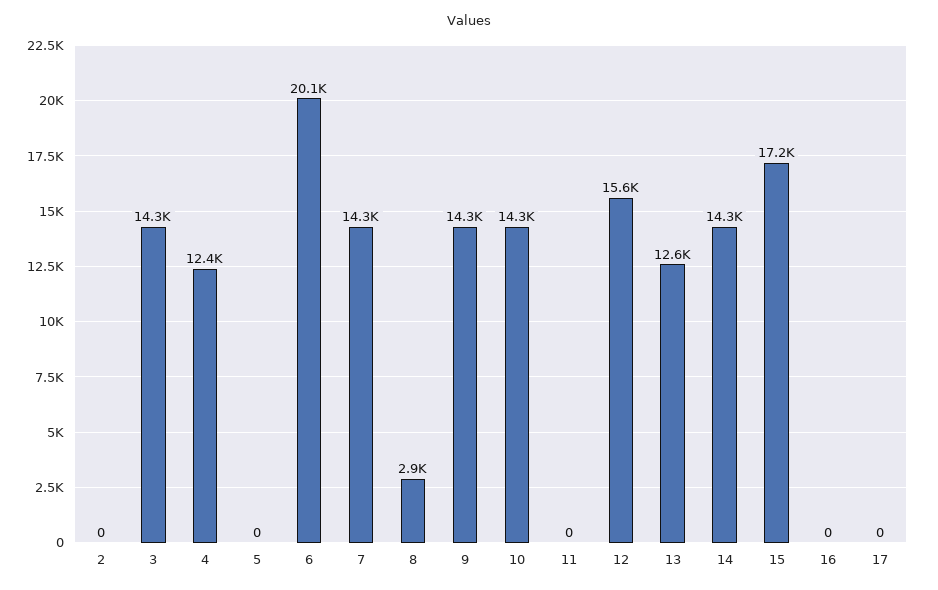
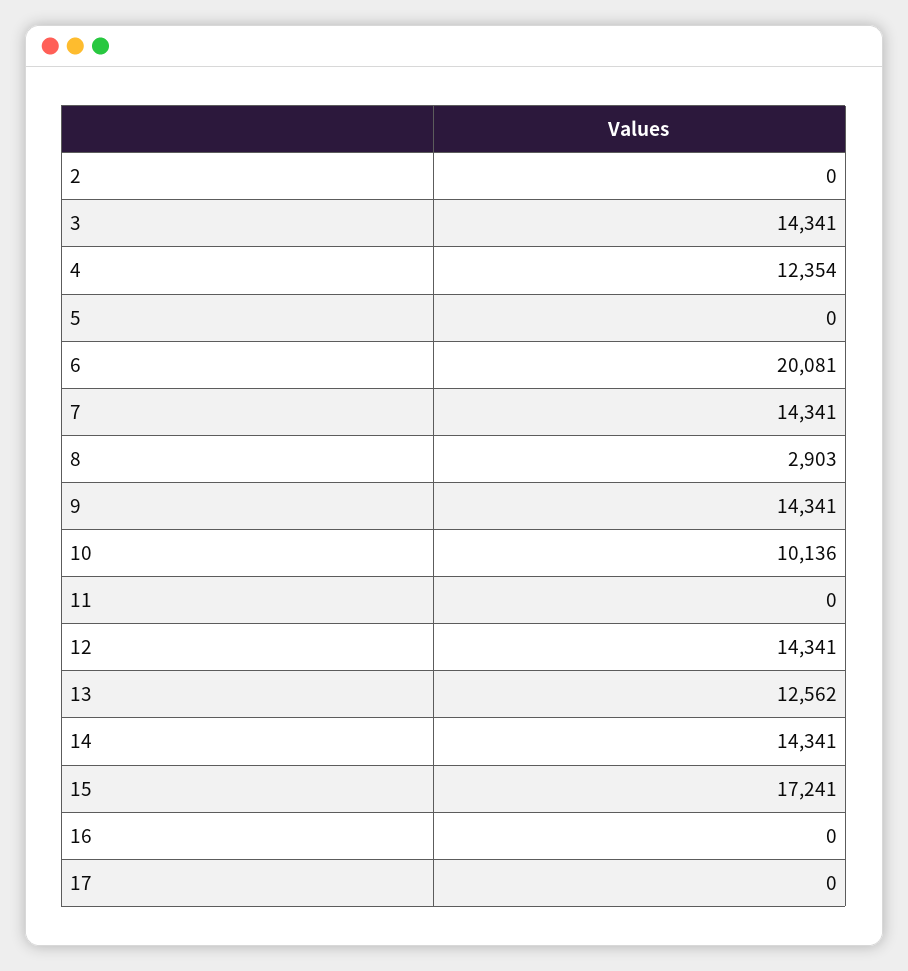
10: 14300 -> 10136
12: 15600 -> 14341

